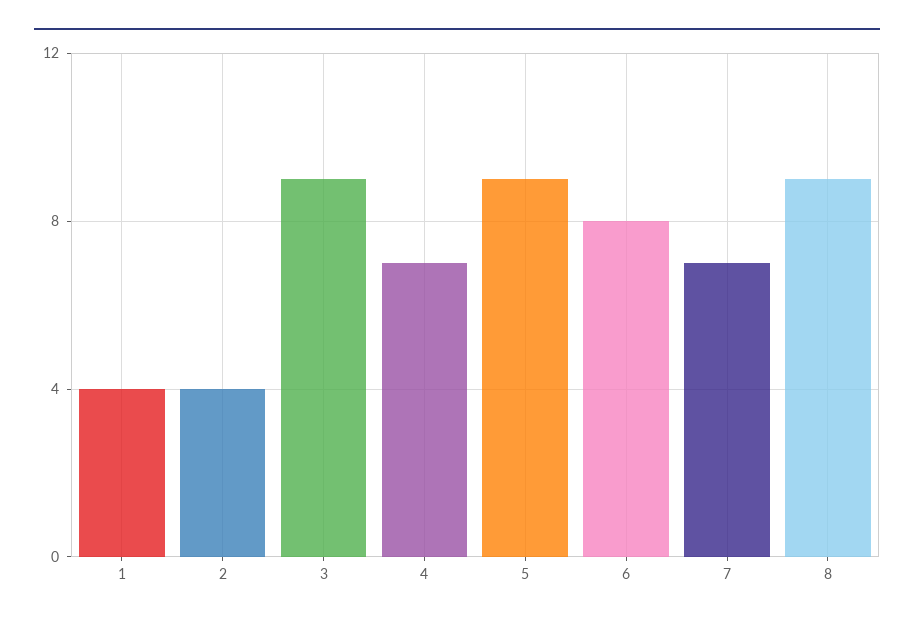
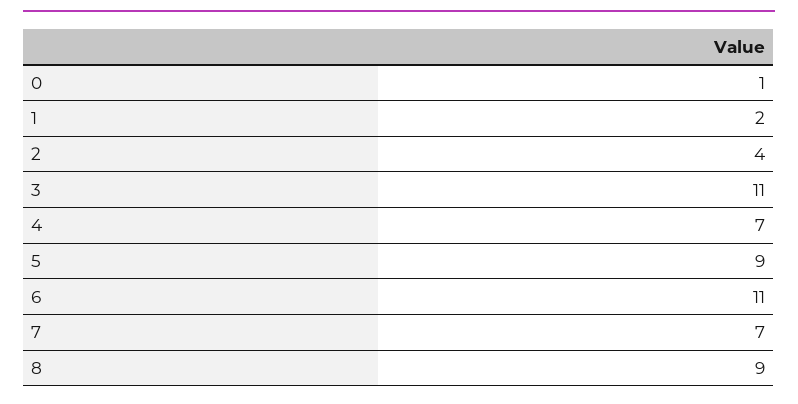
1: 4 -> 2
3: 9 -> 11
6: 8 -> 11
0: none -> 1

